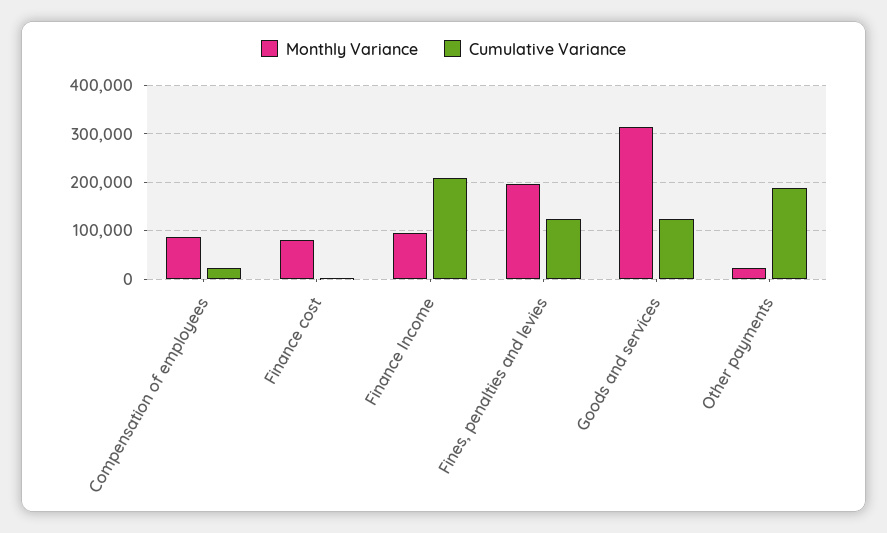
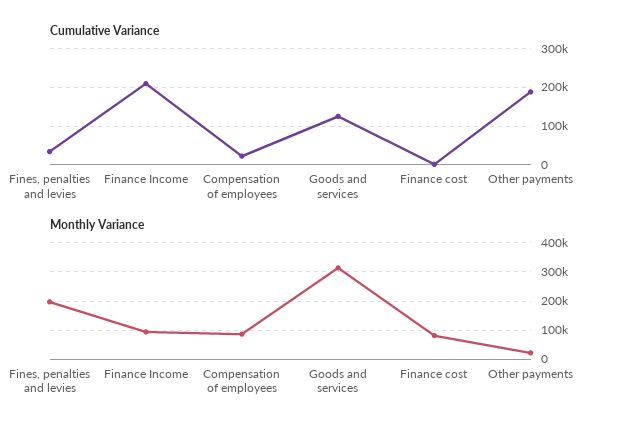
Cumulative Variance, Fines, penalties and levies: 120000 -> 40000

